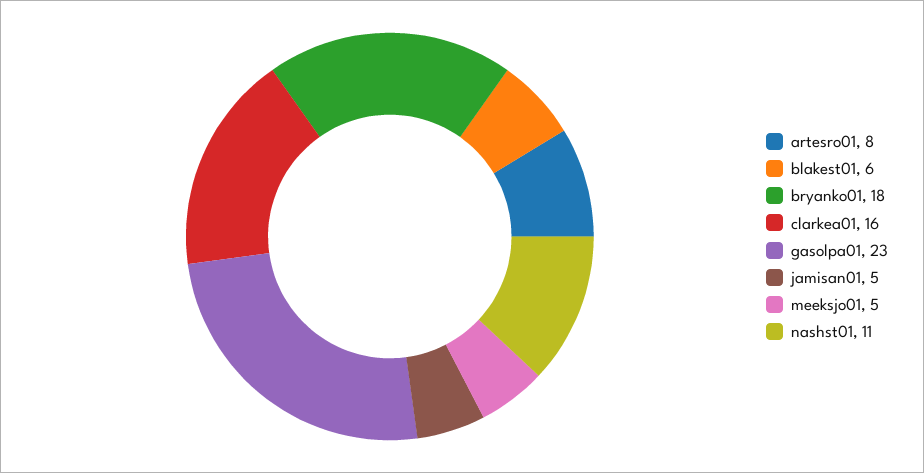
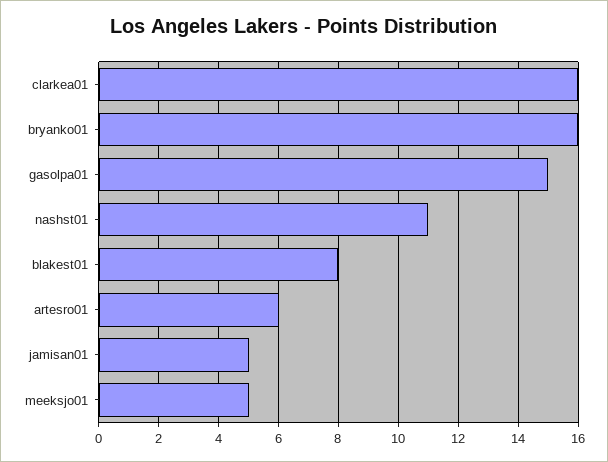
artesro01: 8 -> 6
blakest01: 6 -> 8
bryanko01: 18 -> 16
gasolpa01: 23 -> 15

